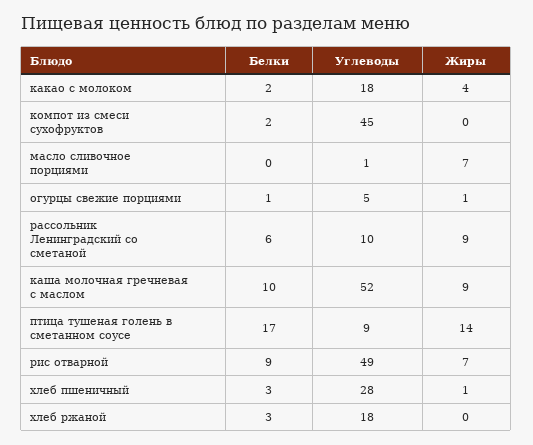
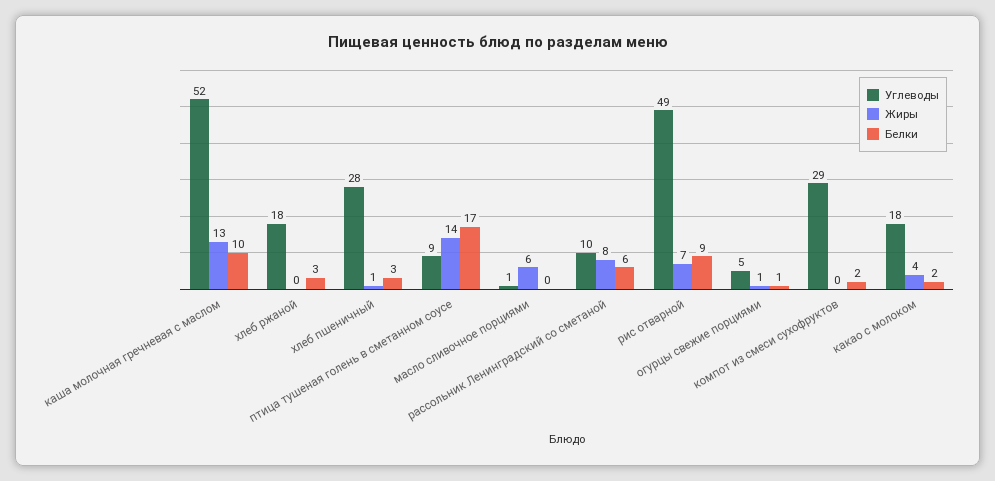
Углеводы, компот из смеси сухофруктов: 45 -> 29
Жиры, масло сливочное порциями: 7 -> 6
Жиры, рассольник Ленинградский со сметаной: 9 -> 8
Жиры, каша молочная гречневая с маслом: 9 -> 13

